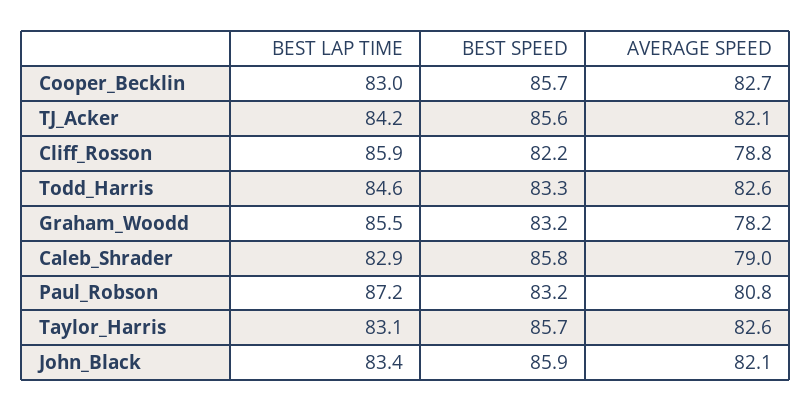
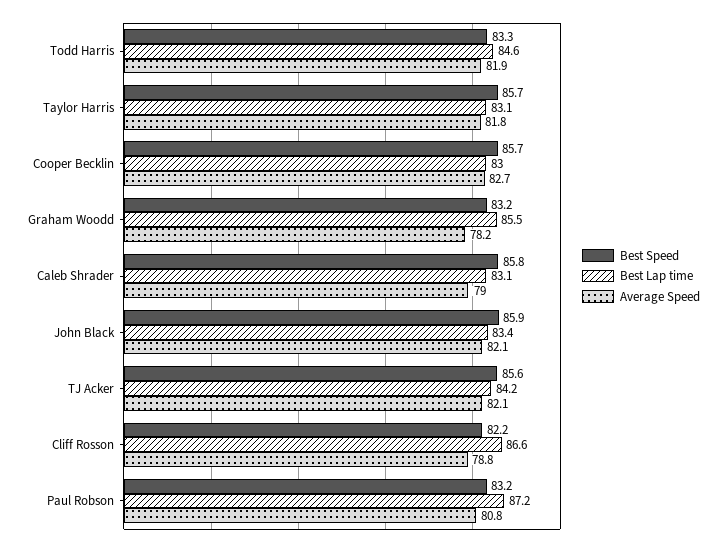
BEST LAP TIME, Cliff_Rosson: 85.9 -> 86.6
AVERAGE SPEED, Todd_Harris: 82.6 -> 81.9
BEST LAP TIME, Caleb_Shrader: 82.9 -> 83.1
AVERAGE SPEED, Taylor_Harris: 82.6 -> 81.8

